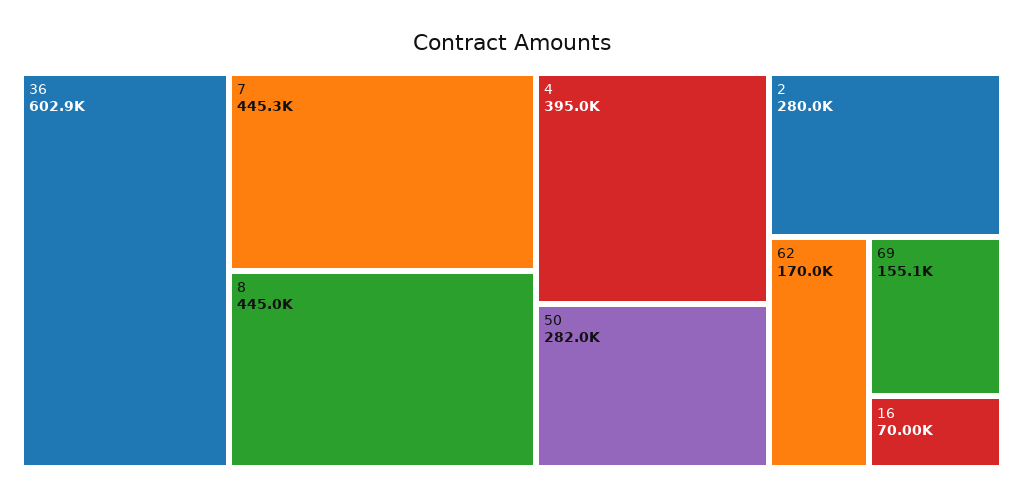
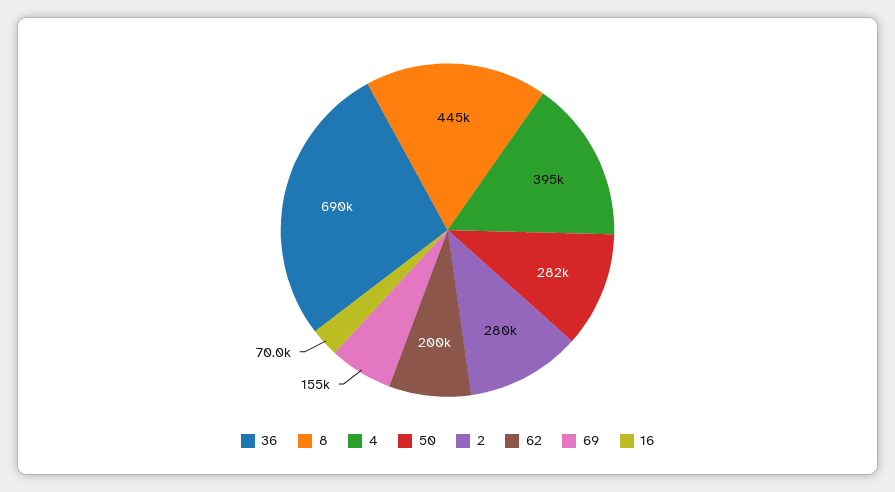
36: 602900 -> 690000
7: 445300 -> none
62: 170000 -> 200000

